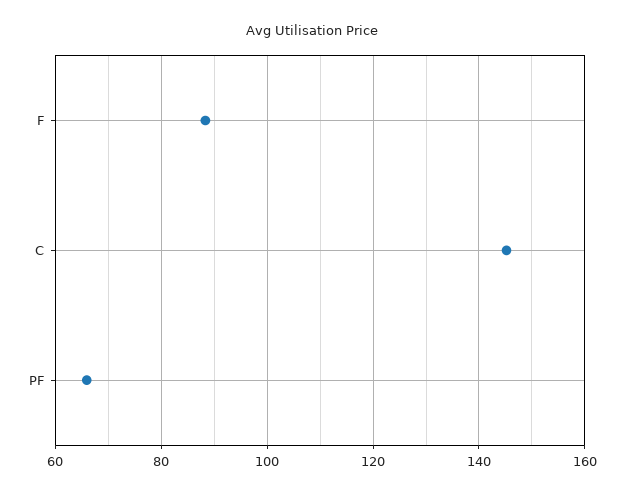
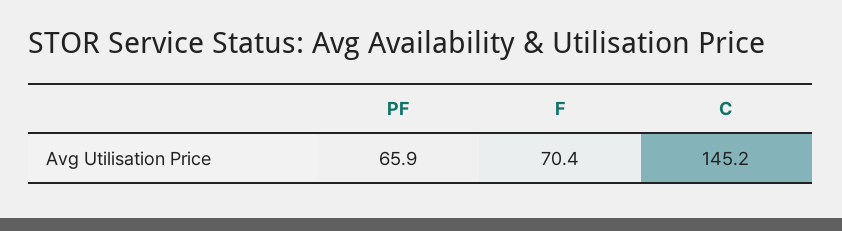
F: 88 -> 70.4

